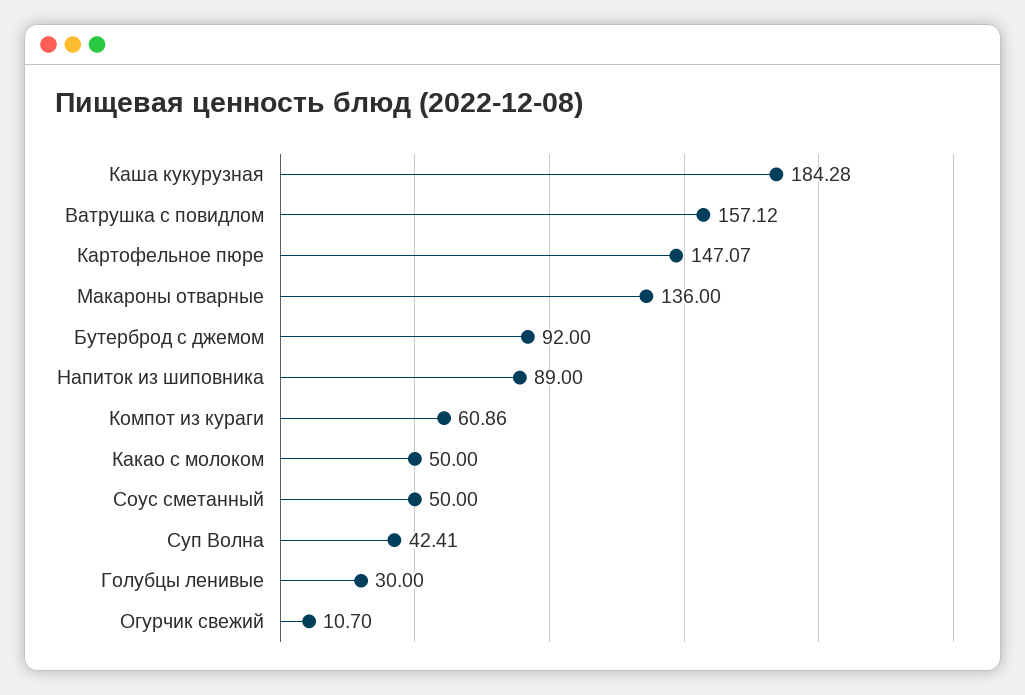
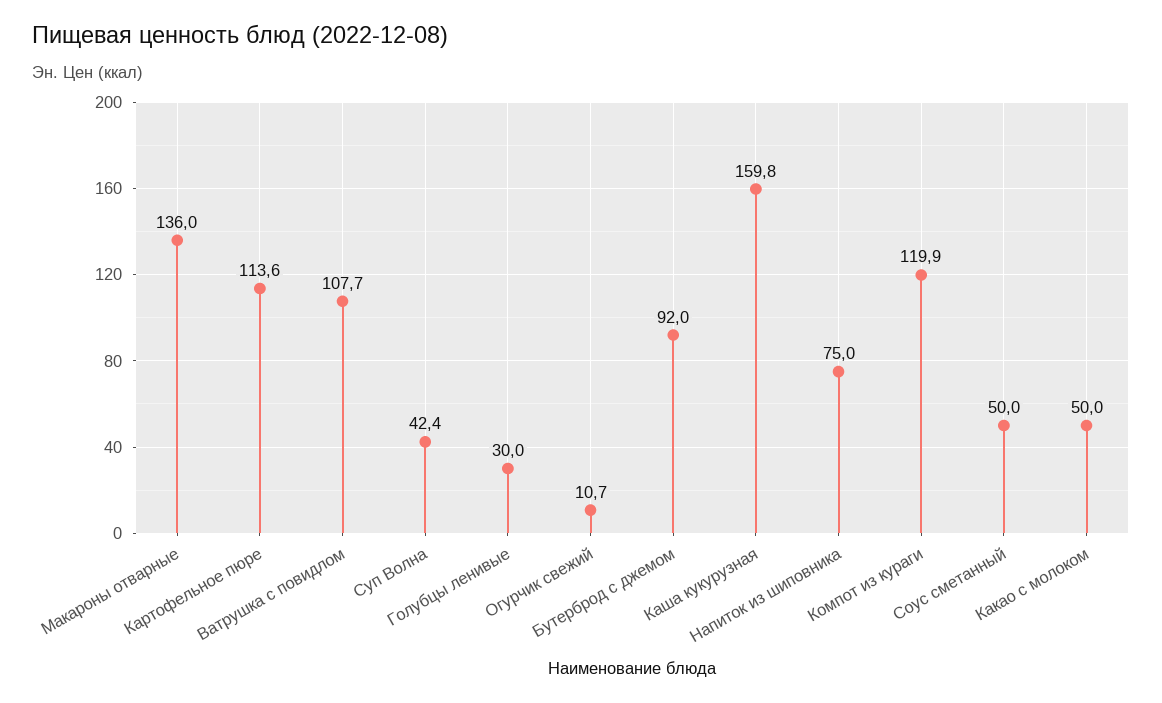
Каша кукурузная: 184.28 -> 159.8
Ватрушка с повидлом: 157.12 -> 107.7
Картофельное пюре: 147.07 -> 113.6
Напиток из шиповника: 89 -> 75
Компот из кураги: 60.86 -> 119.9

